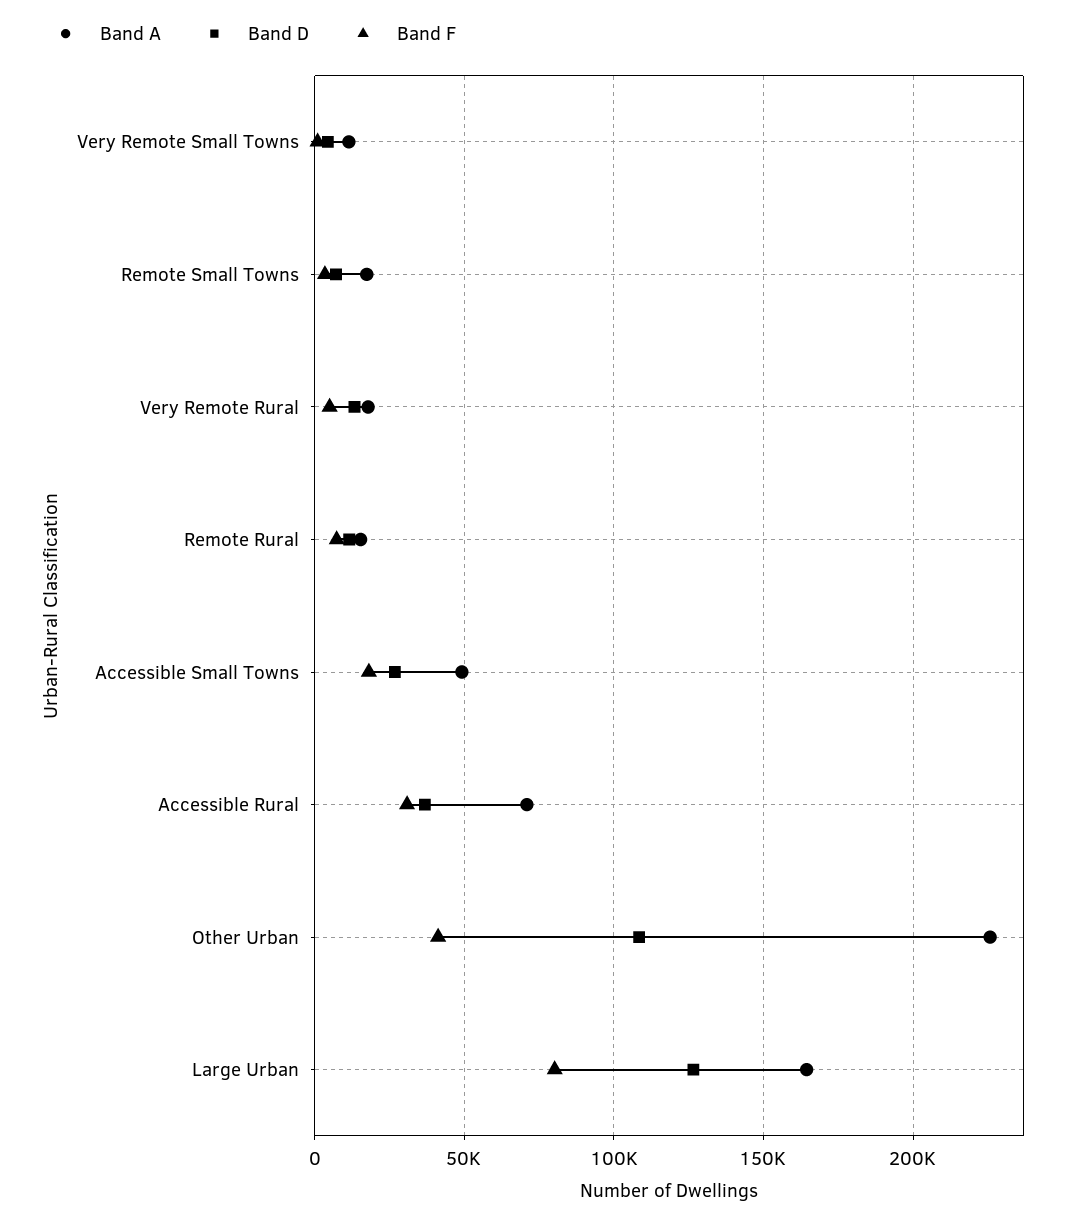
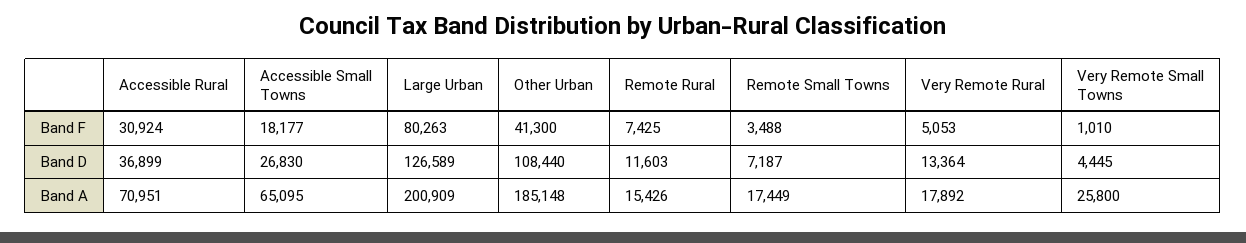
Band A, Very Remote Small Towns: 10000 -> 25800
Band A, Accessible Small Towns: 50000 -> 65095
Band A, Other Urban: 225000 -> 185148
Band A, Large Urban: 165000 -> 200909

